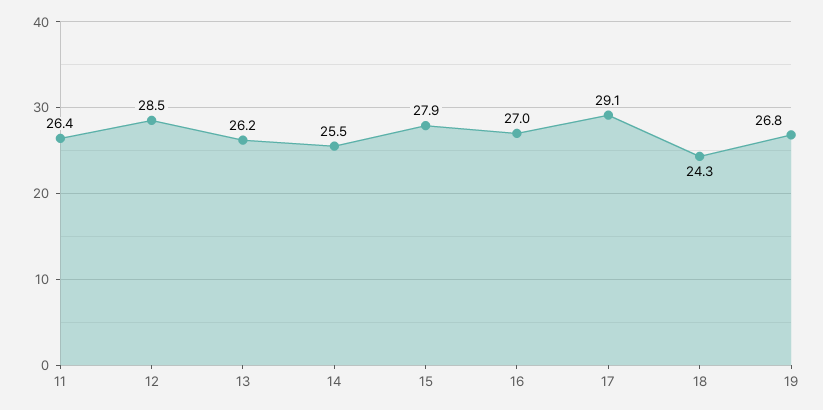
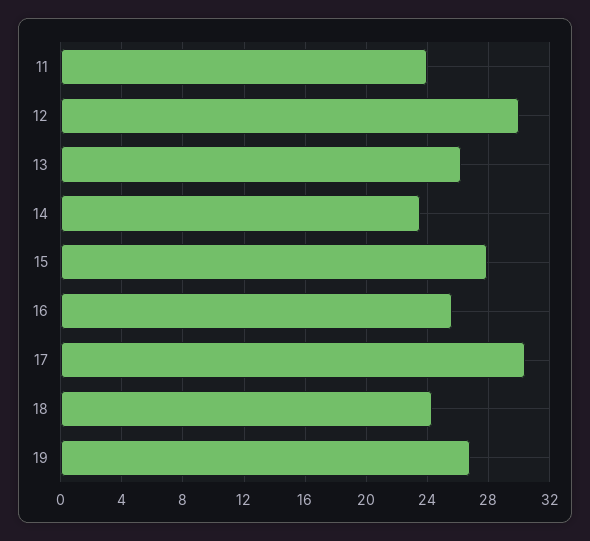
11: 26.4 -> 24
12: 28.5 -> 30
14: 25.5 -> 23.5
16: 27 -> 25.5
17: 29.1 -> 30.5

